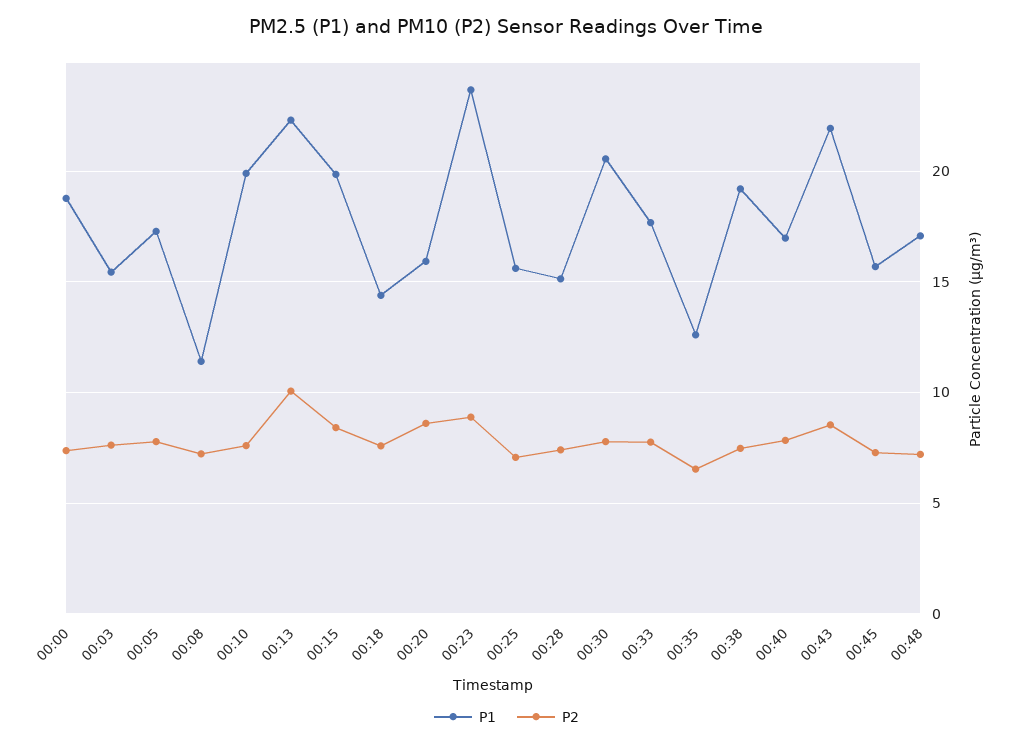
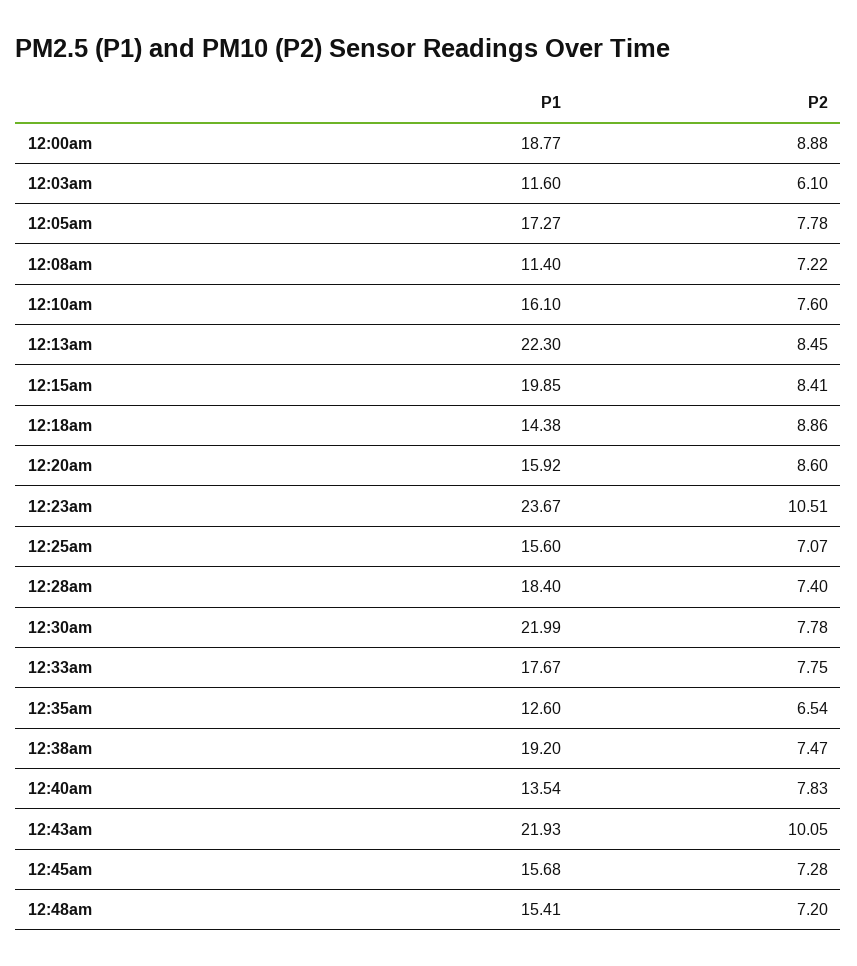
P2, 00:00: 7.5 -> 8.88
P1, 00:03: 15.5 -> 11.6
P2, 00:03: 7.5 -> 6.1
P1, 00:10: 20 -> 16.1
P2, 00:13: 10 -> 8.45
P2, 00:18: 7.5 -> 8.86
P2, 00:23: 9 -> 10.51
P1, 00:28: 15 -> 18.4
P1, 00:30: 20.5 -> 21.99
P1, 00:40: 17 -> 13.54
P2, 00:43: 8.5 -> 10.05
P1, 00:48: 17 -> 15.41

